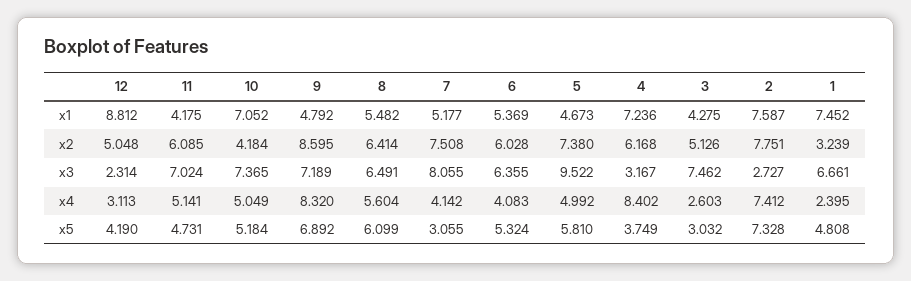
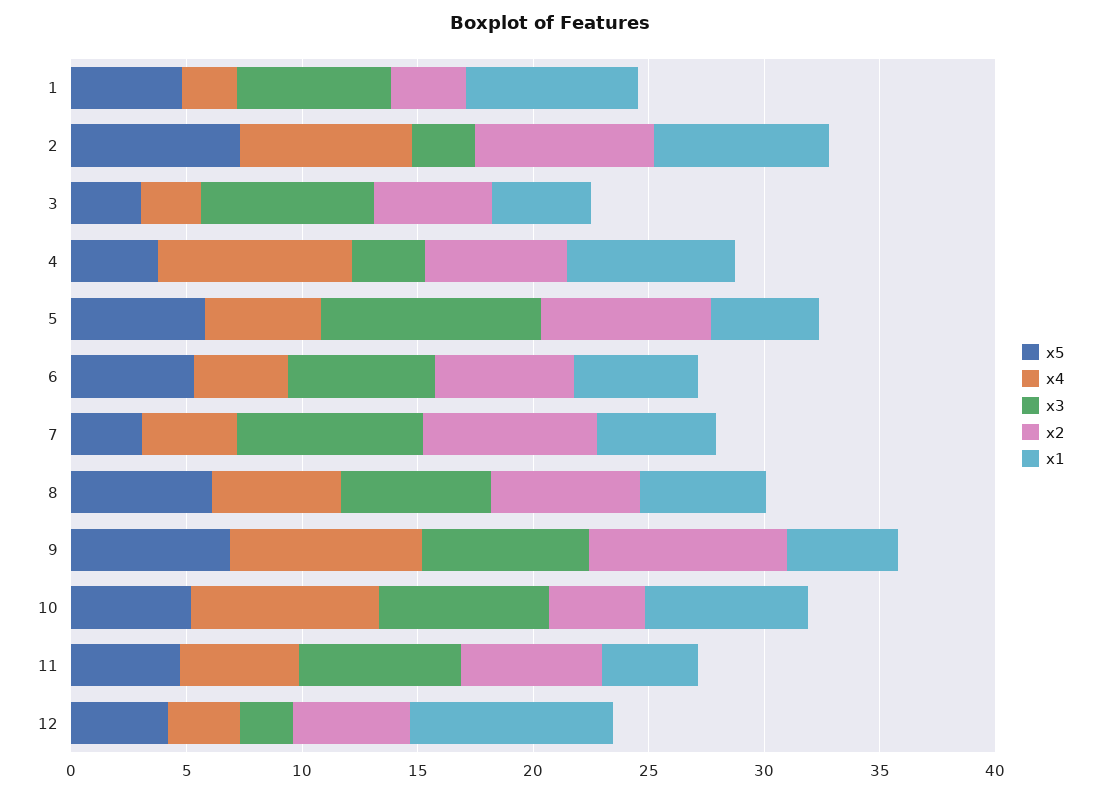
x4, 10: 5.049 -> 8

